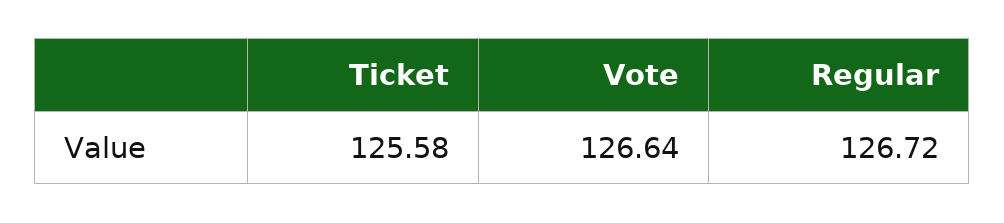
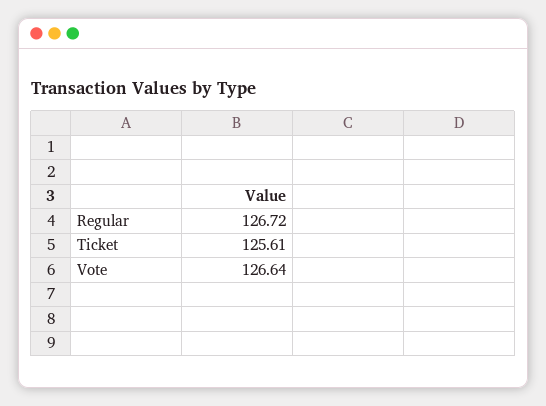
Ticket: 125.58 -> 125.61

